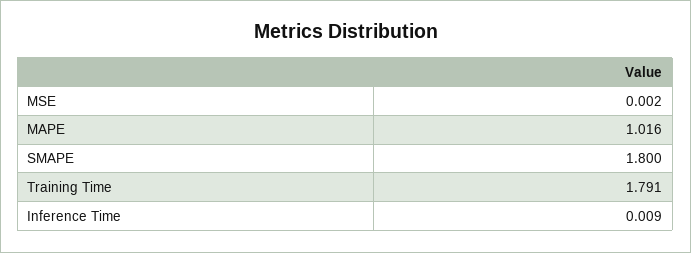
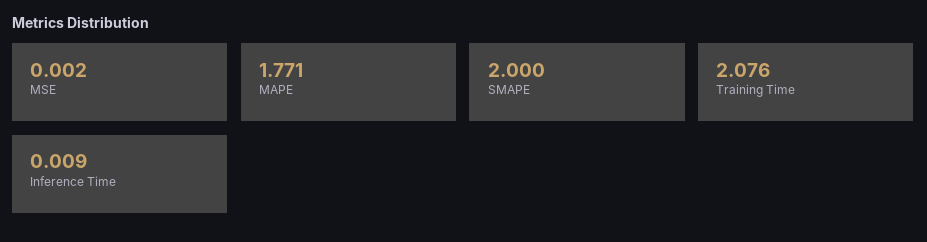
MAPE: 1.016 -> 1.771
SMAPE: 1.8 -> 2
Training Time: 1.791 -> 2.076

